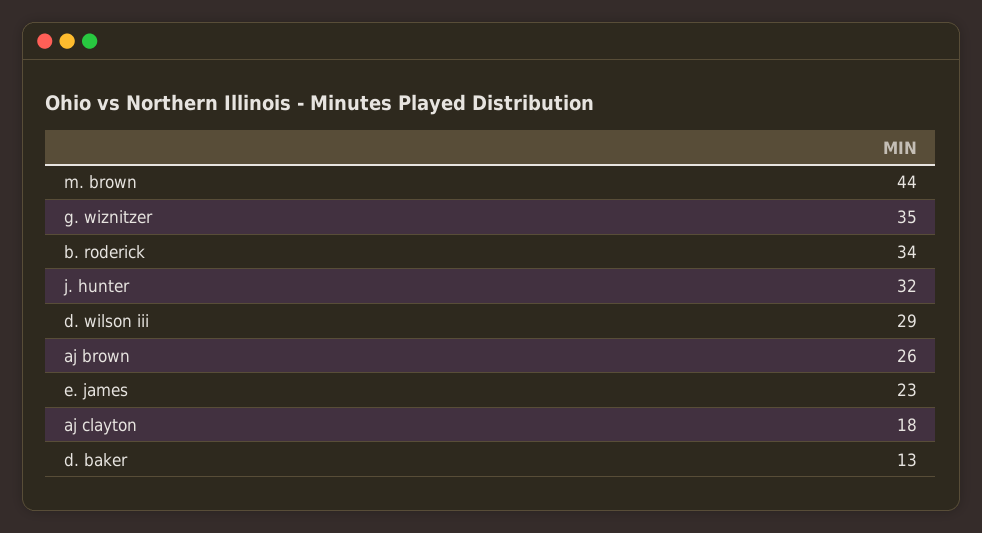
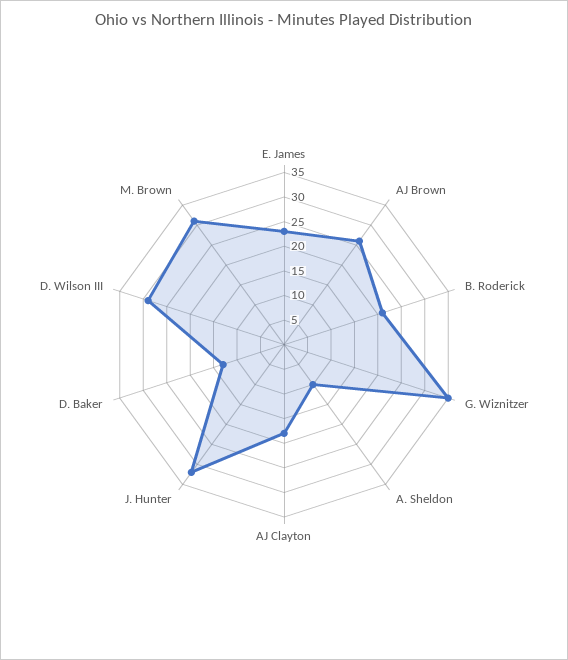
m. brown: 44 -> 30
b. roderick: 34 -> 20
A. Sheldon: none -> 10

